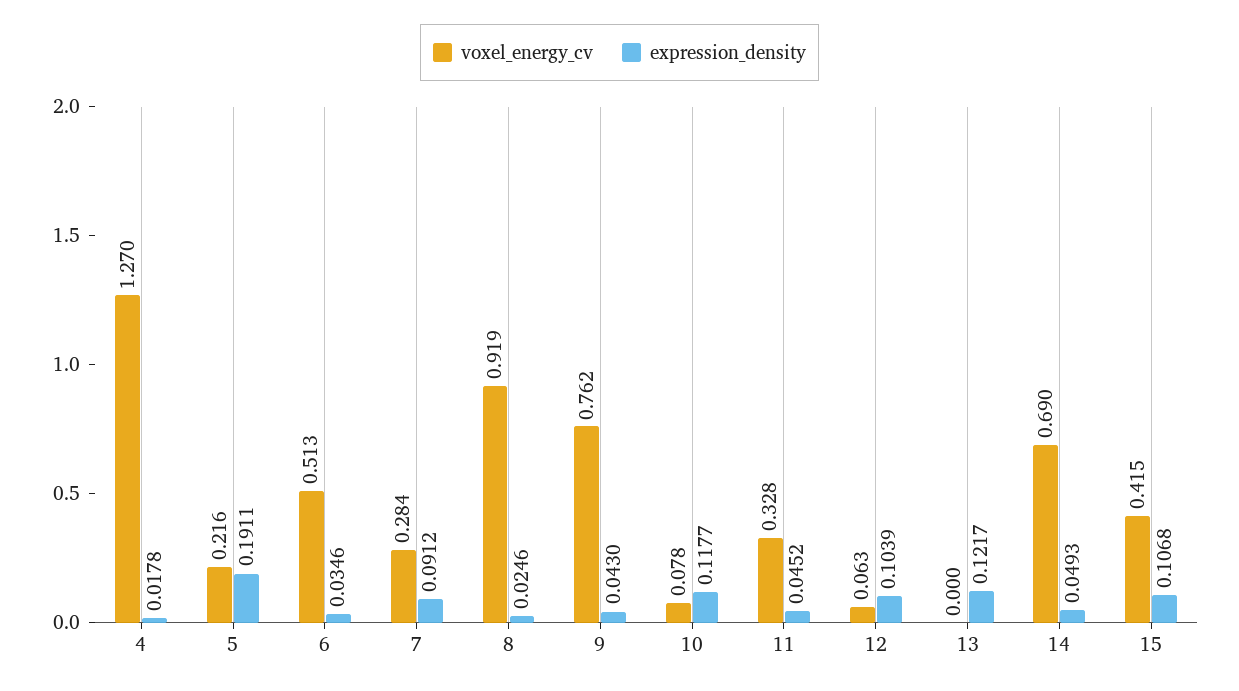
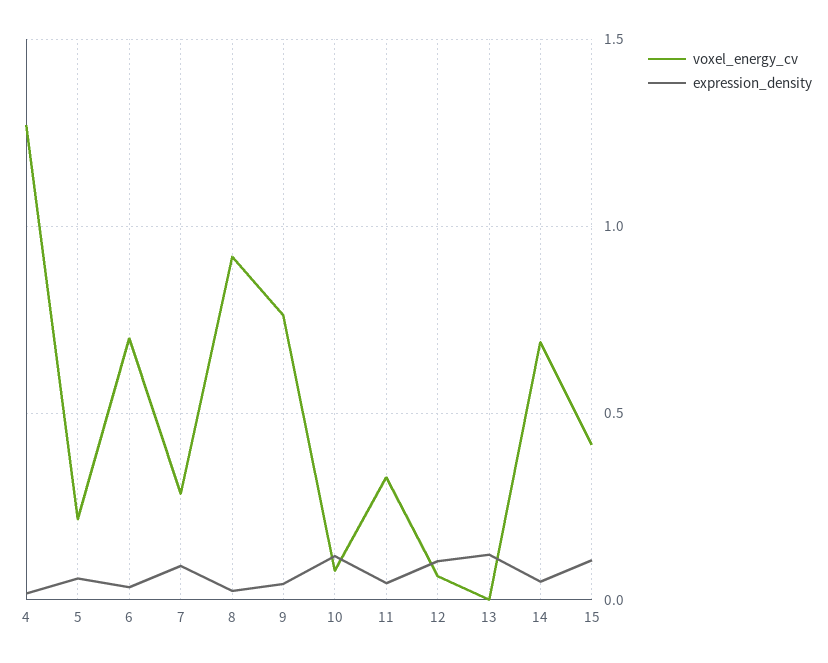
expression_density, 5: 0.1911 -> 0.05
voxel_energy_cv, 6: 0.513 -> 0.7

